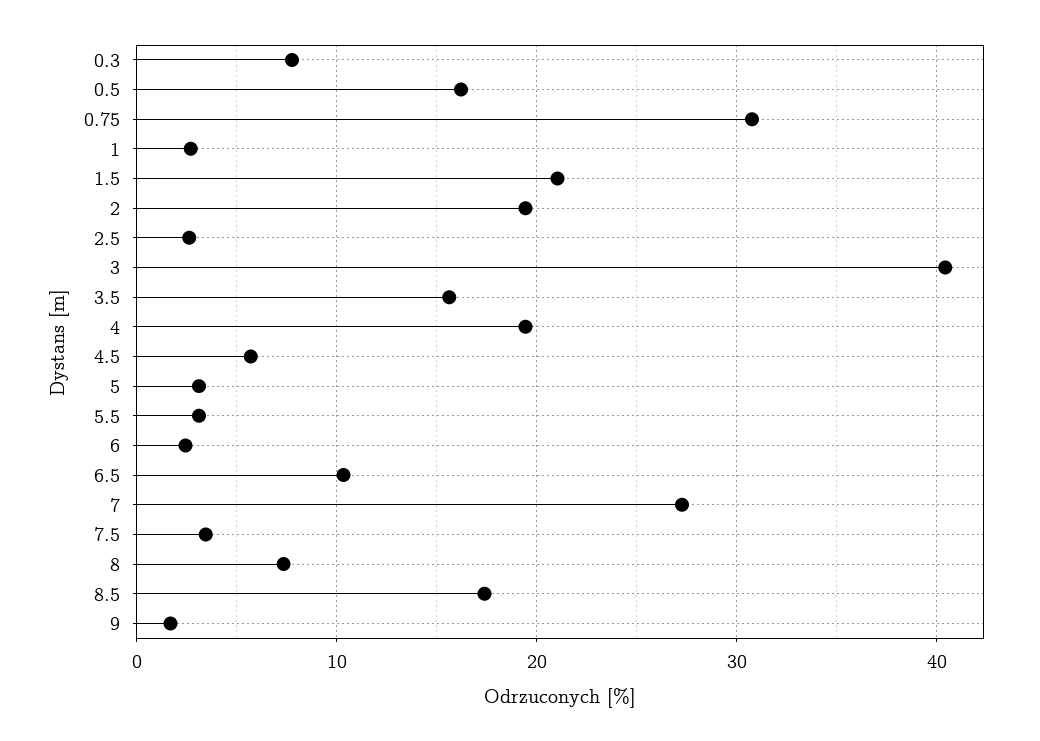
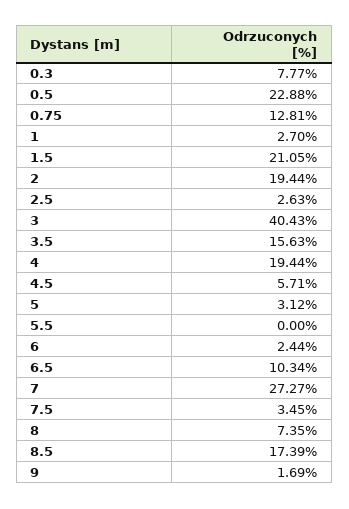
0.5: 16 -> 22.88
0.75: 31 -> 12.81
5.5: 3 -> 0

